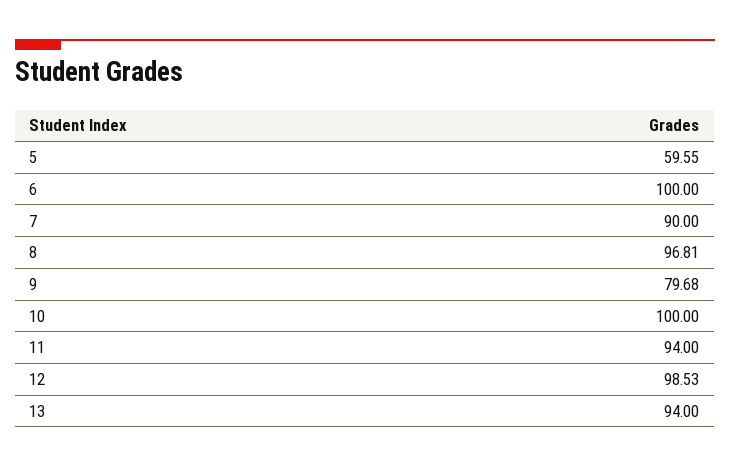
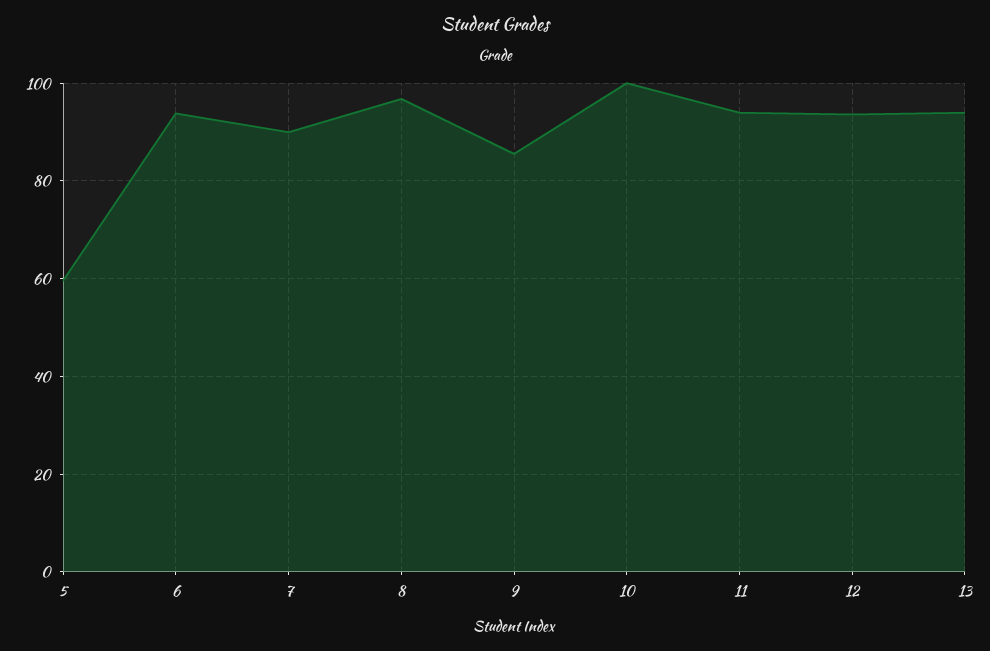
6: 100 -> 94
9: 79.68 -> 86
12: 98.53 -> 94

